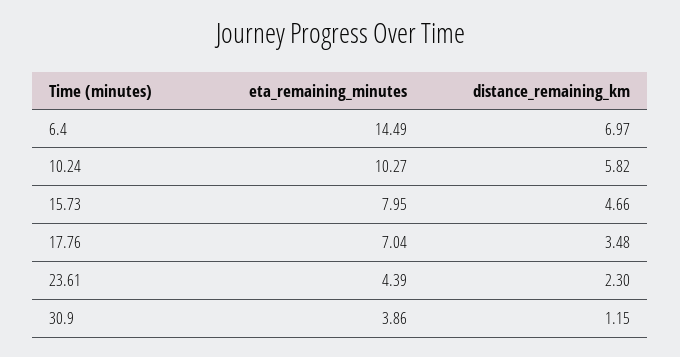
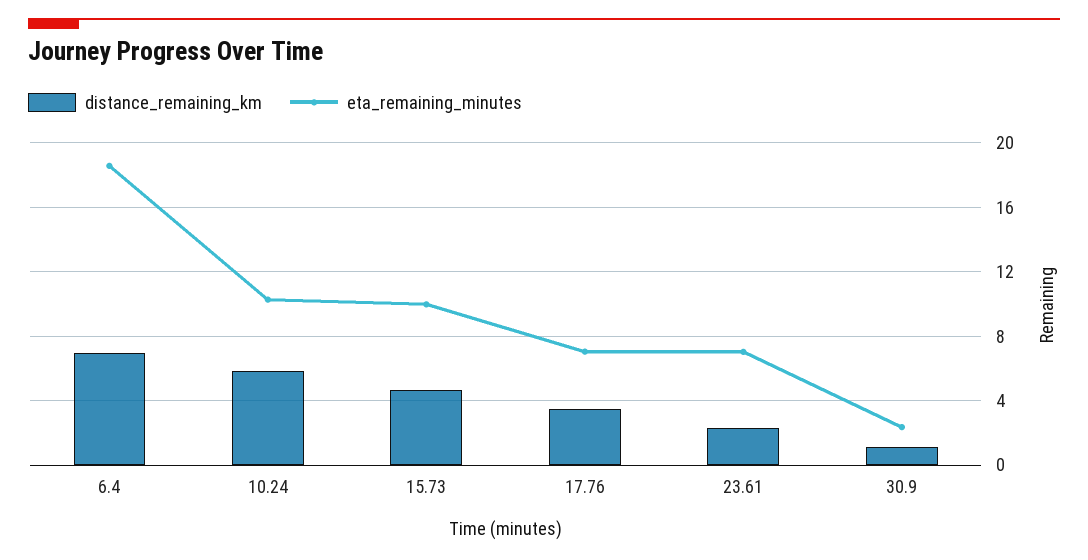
eta_remaining_minutes, 6.4: 14.49 -> 18.5
eta_remaining_minutes, 15.73: 7.95 -> 10
eta_remaining_minutes, 23.61: 4.39 -> 7
eta_remaining_minutes, 30.9: 3.86 -> 2.5

